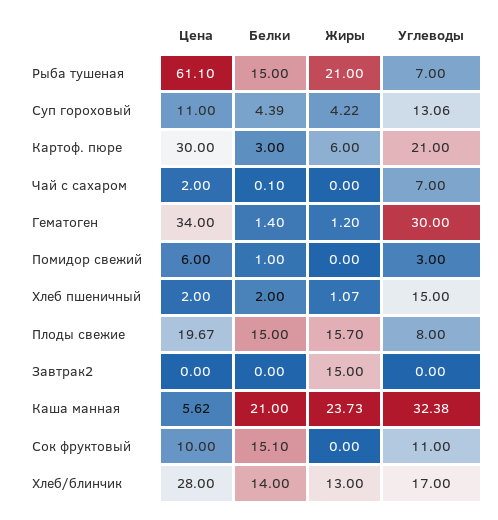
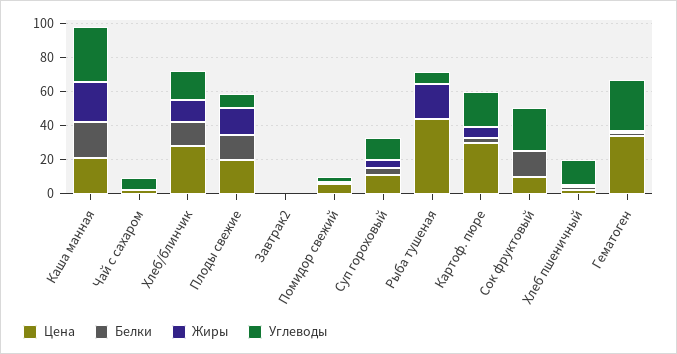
Цена, Рыба тушеная: 61.1 -> 45
Белки, Рыба тушеная: 15 -> 0
Жиры, Завтрак2: 15 -> 0
Цена, Каша манная: 5.62 -> 20
Углеводы, Сок фруктовый: 11 -> 25

